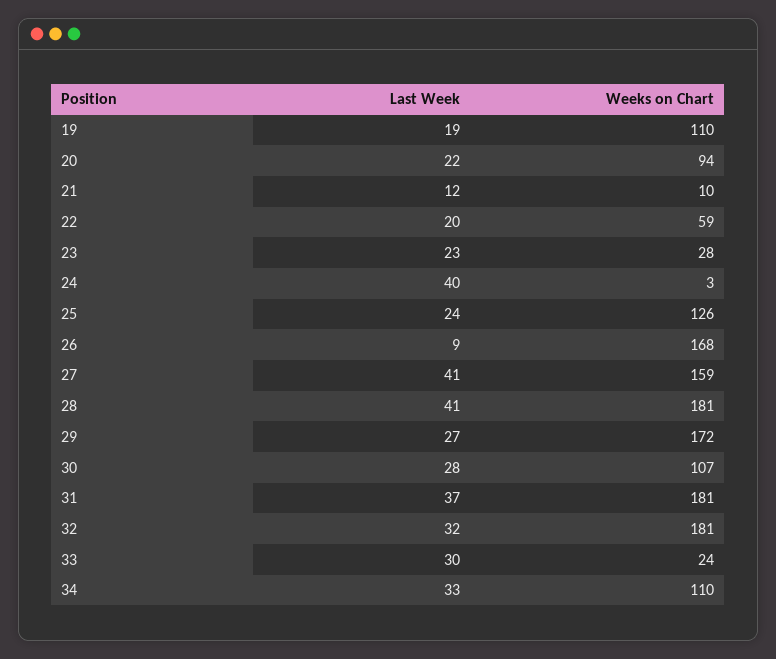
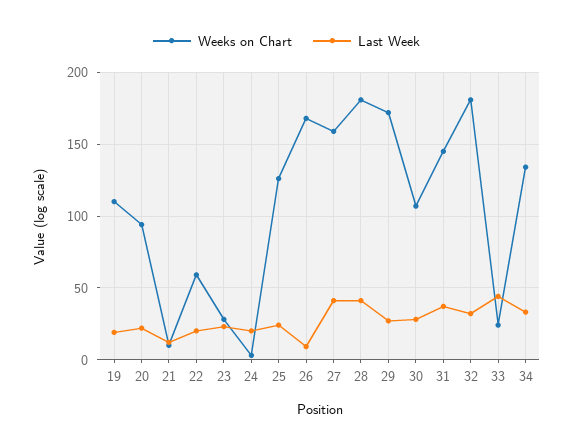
Last Week, 24: 40 -> 20
Weeks on Chart, 31: 181 -> 145
Last Week, 33: 30 -> 45
Weeks on Chart, 34: 110 -> 135

